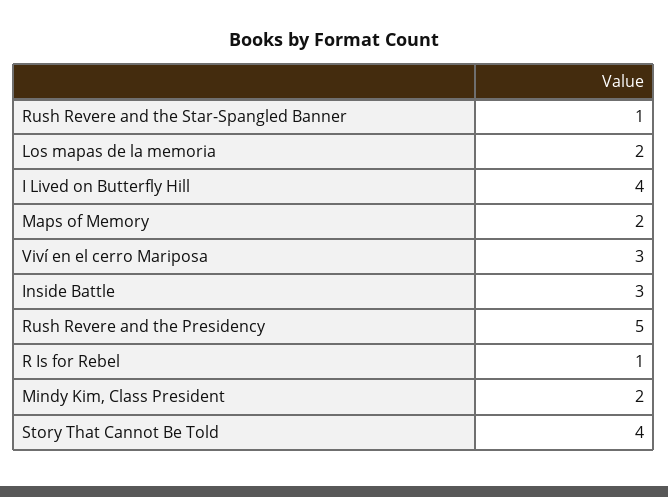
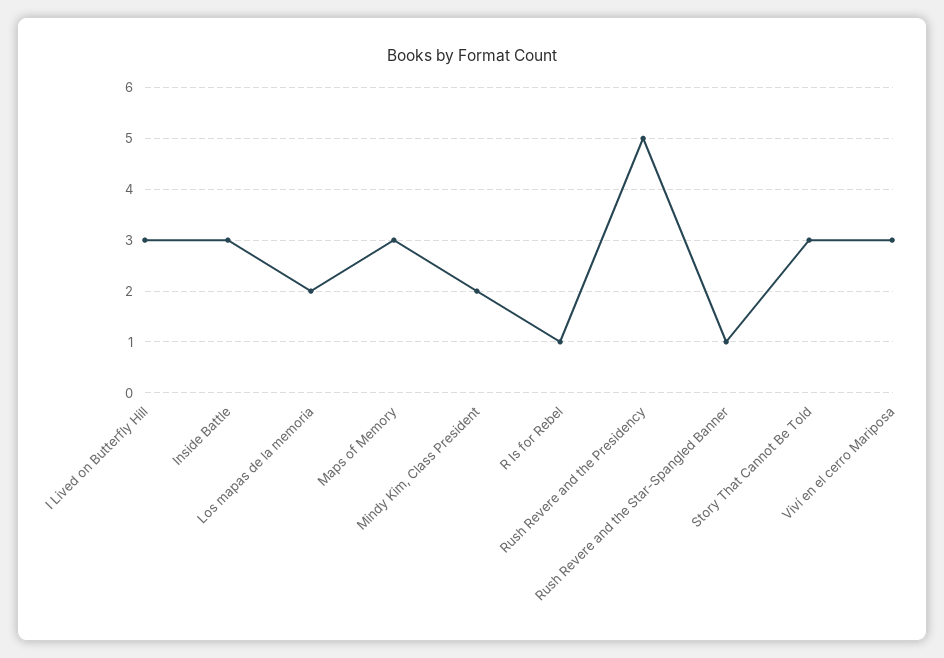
I Lived on Butterfly Hill: 4 -> 3
Maps of Memory: 2 -> 3
Story That Cannot Be Told: 4 -> 3

